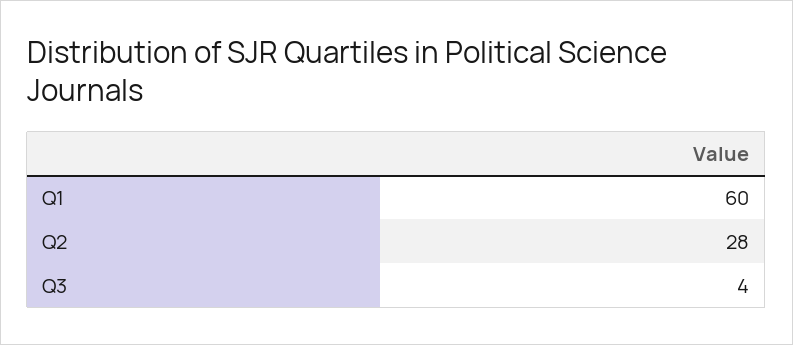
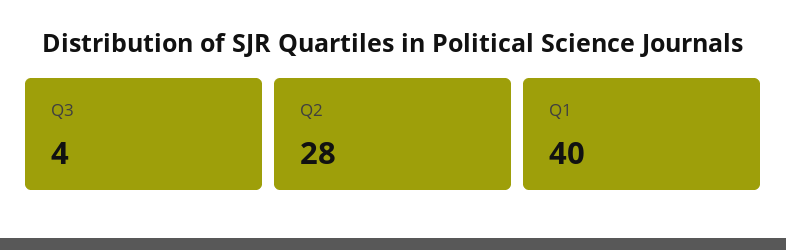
Q1: 60 -> 40

